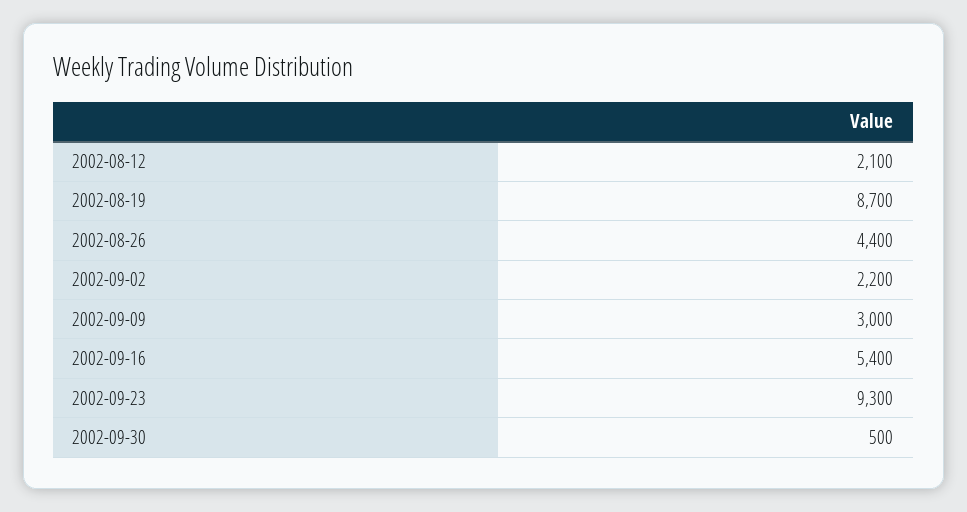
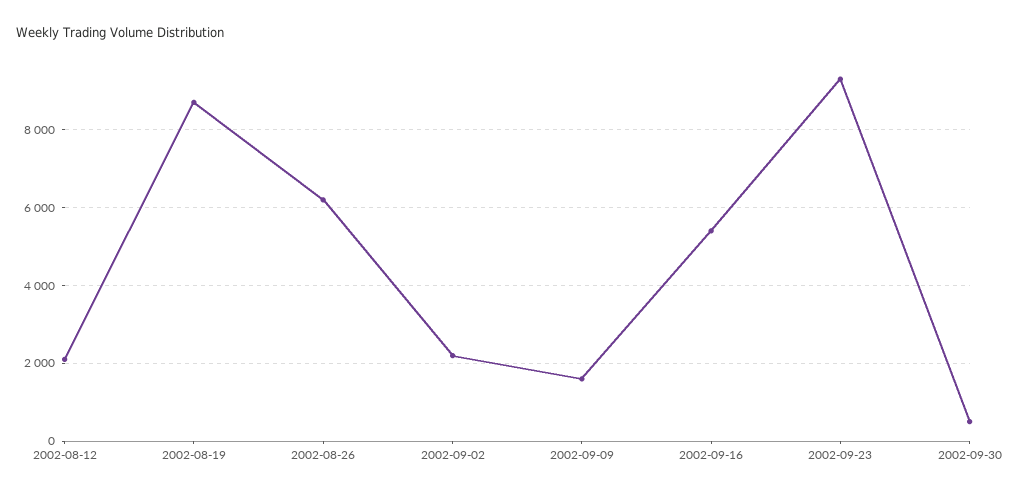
2002-08-26: 4400 -> 6200
2002-09-09: 3000 -> 1600

